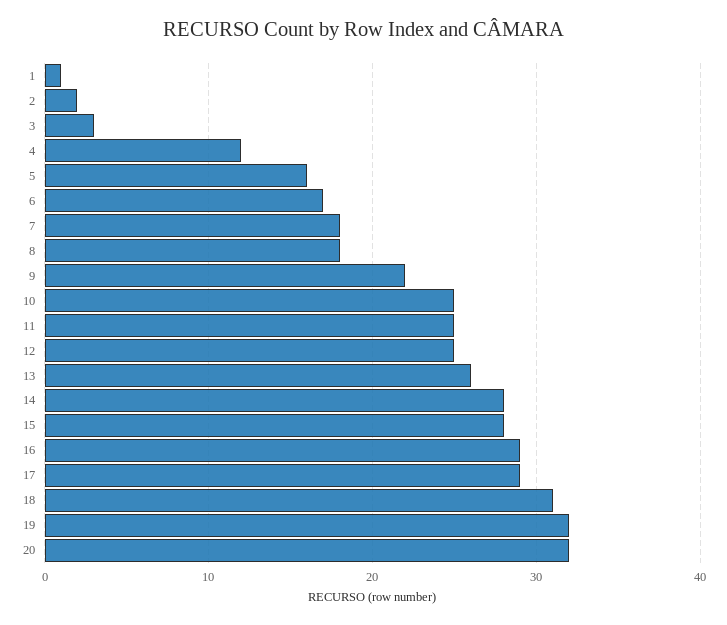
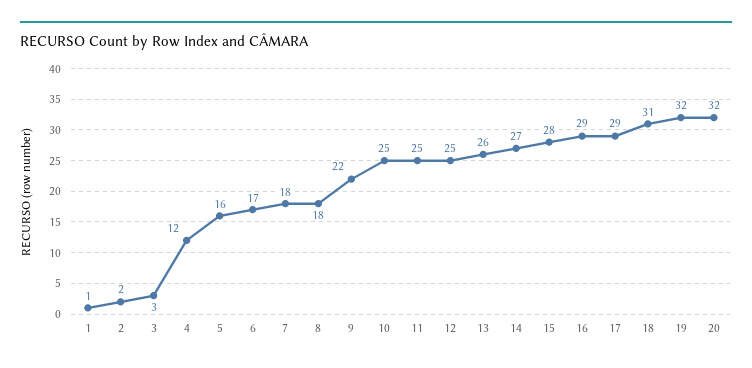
14: 28 -> 27

